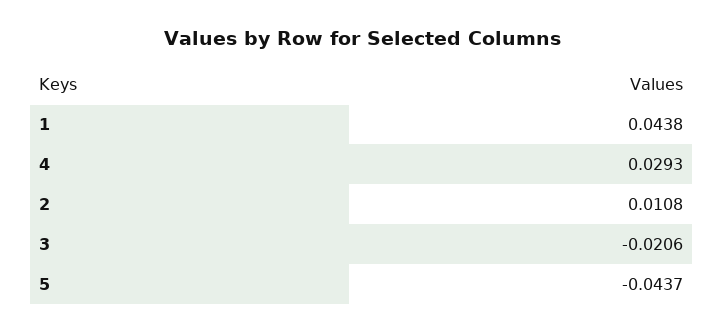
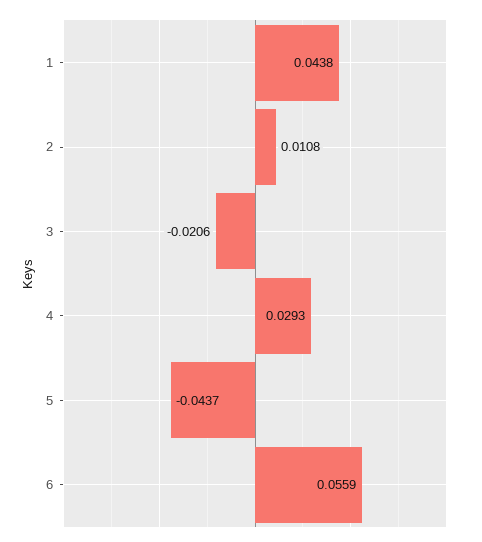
6: none -> 0.0559

